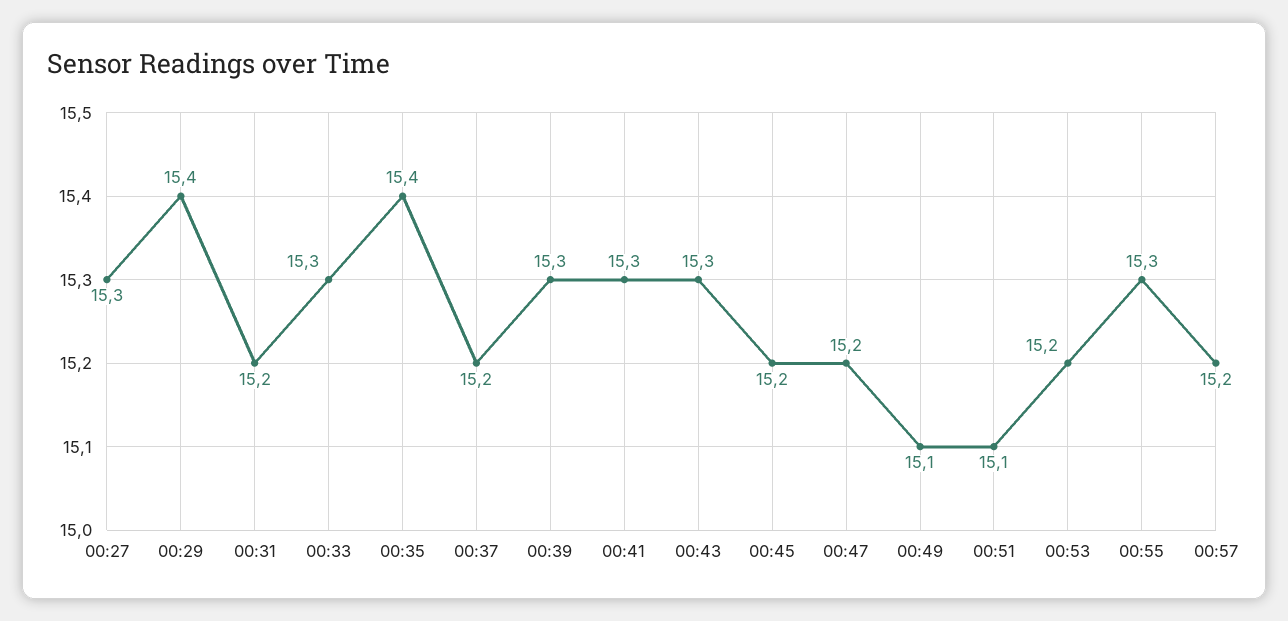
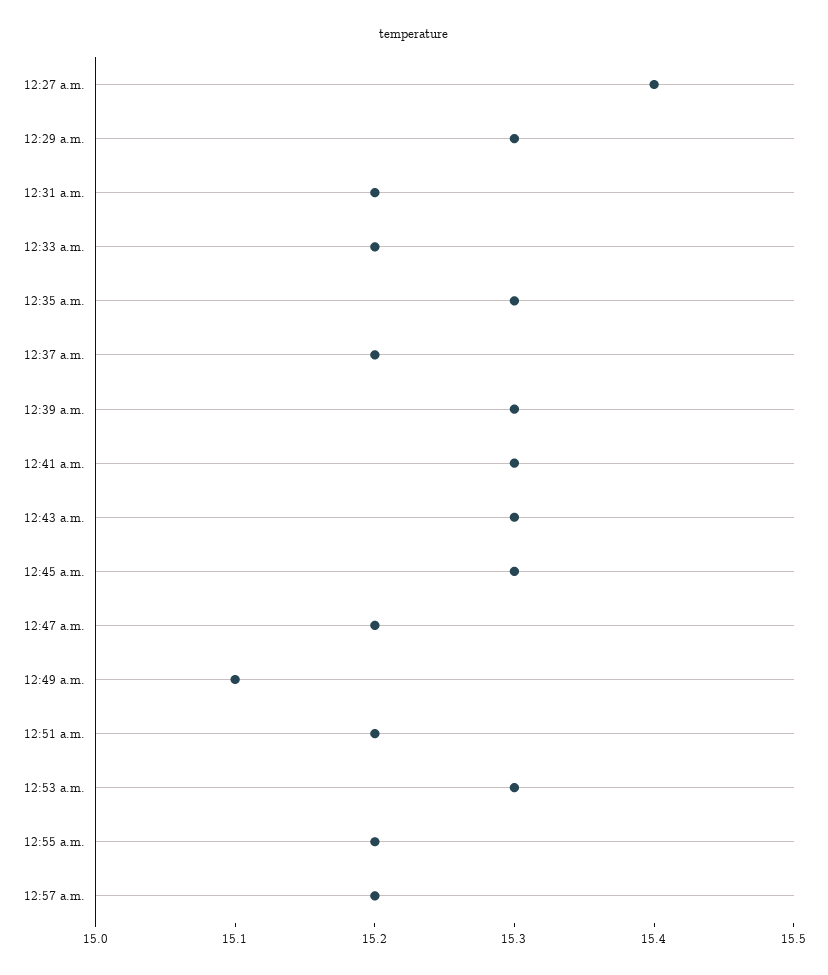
00:27: 15.3 -> 15.4
00:29: 15.4 -> 15.3
00:33: 15.3 -> 15.2
00:35: 15.4 -> 15.3
00:45: 15.2 -> 15.3
00:51: 15.1 -> 15.2
00:53: 15.2 -> 15.3
00:55: 15.3 -> 15.2

